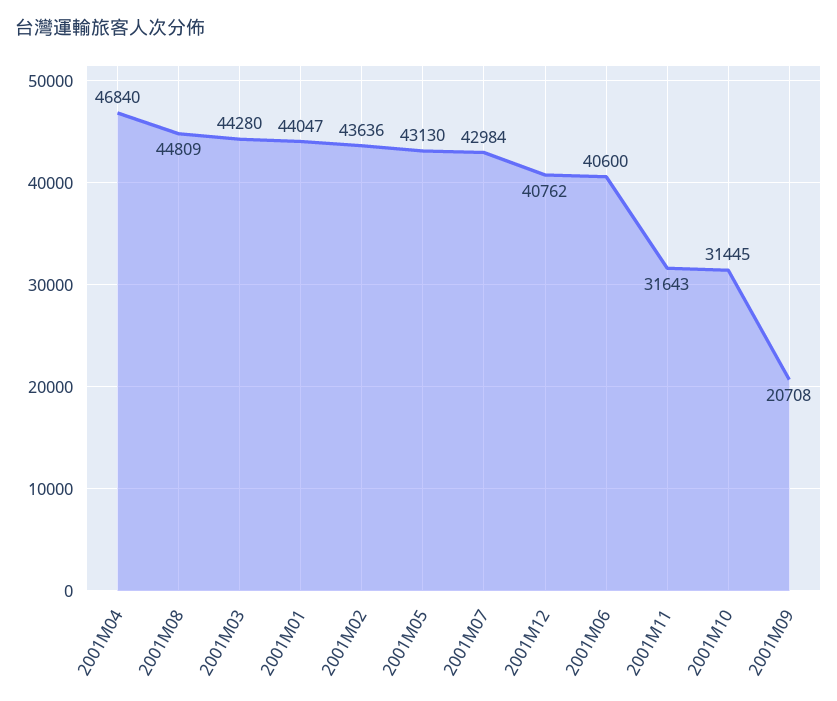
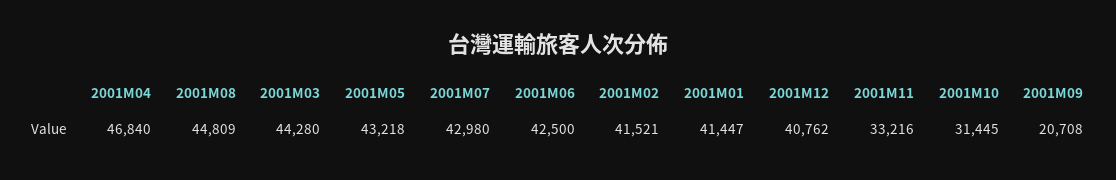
2001M01: 44047 -> 41447
2001M02: 43636 -> 41521
2001M05: 43130 -> 43218
2001M07: 42984 -> 42980
2001M06: 40600 -> 42500
2001M11: 31643 -> 33216

